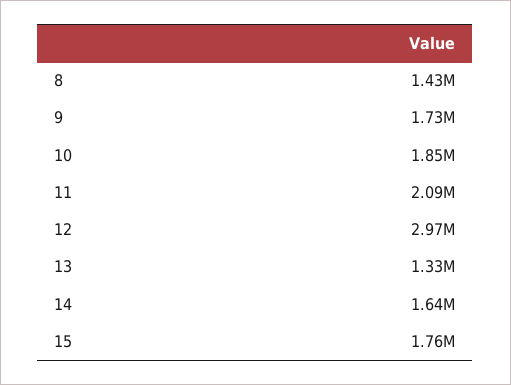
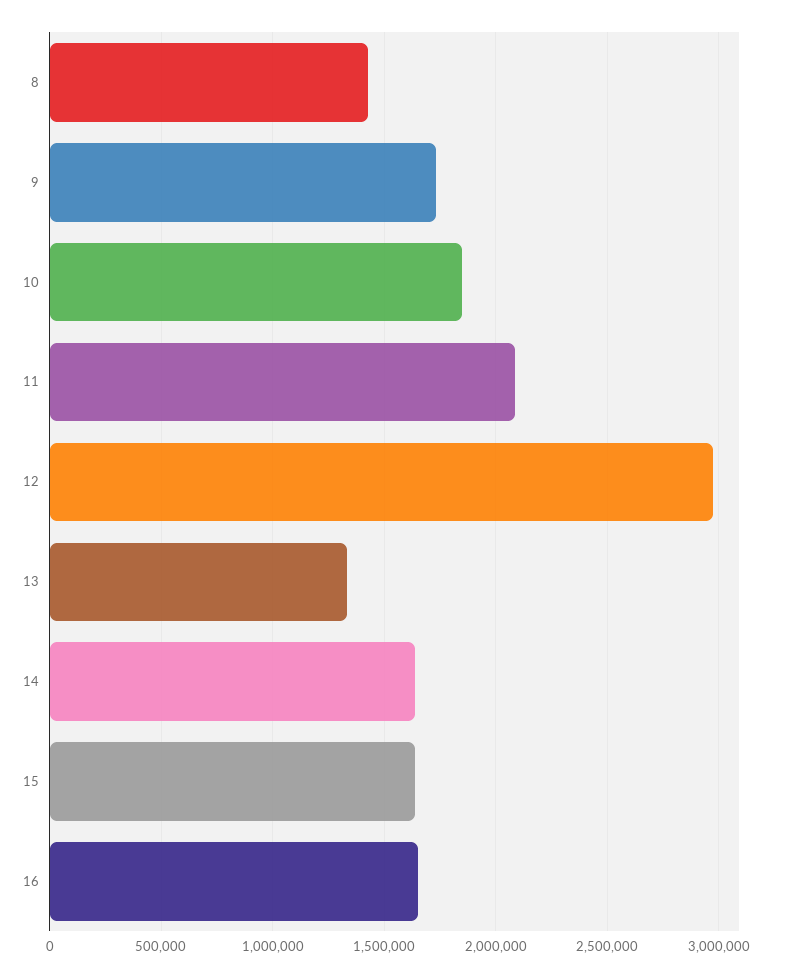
15: 1760000 -> 1650000
16: none -> 1650000

